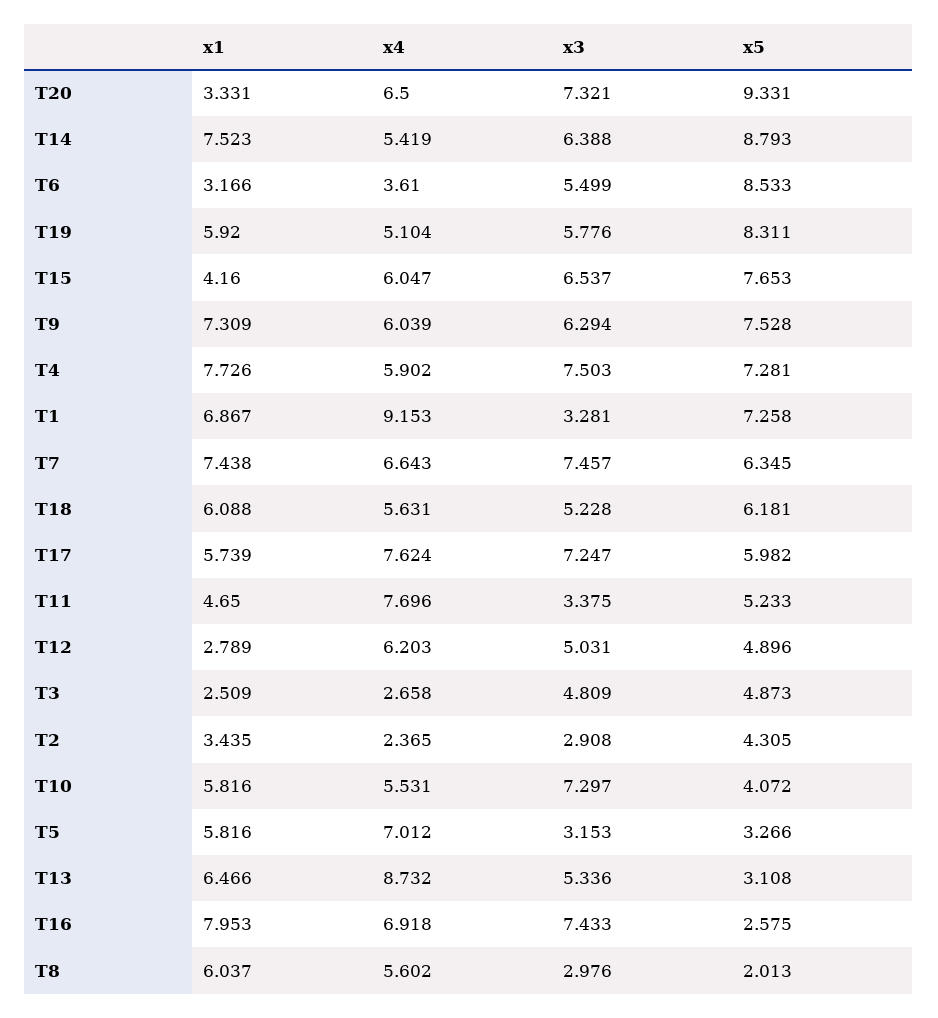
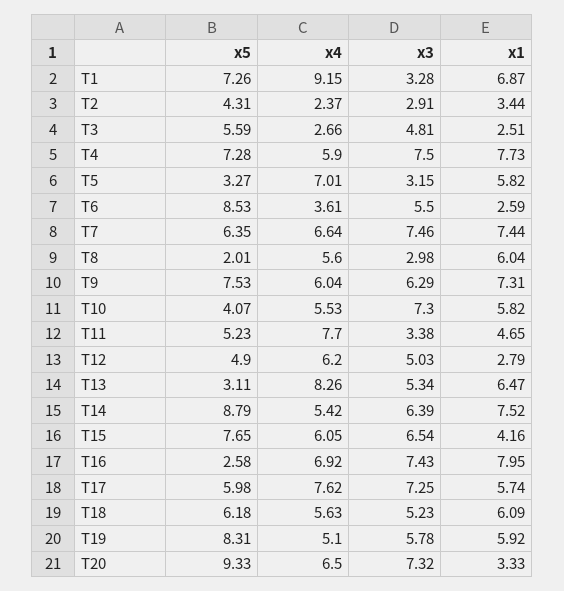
x1, T6: 3.166 -> 2.59
x5, T3: 4.873 -> 5.59
x4, T13: 8.732 -> 8.26

